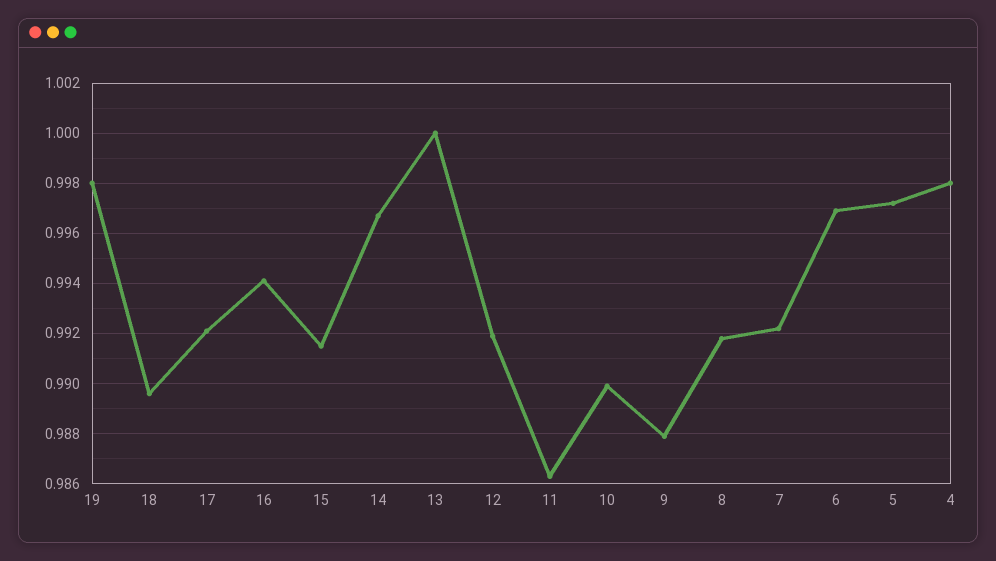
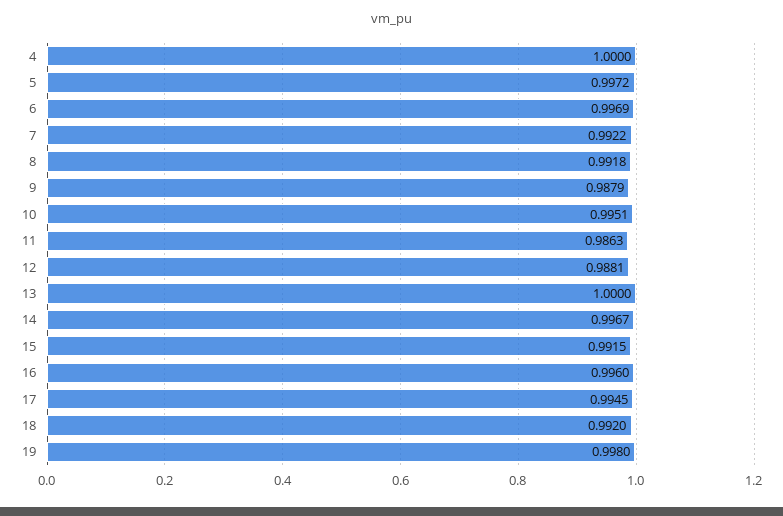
18: 0.9895 -> 0.992
17: 0.992 -> 0.9945
16: 0.994 -> 0.996
12: 0.992 -> 0.9881
10: 0.99 -> 0.9951
4: 0.998 -> 1

